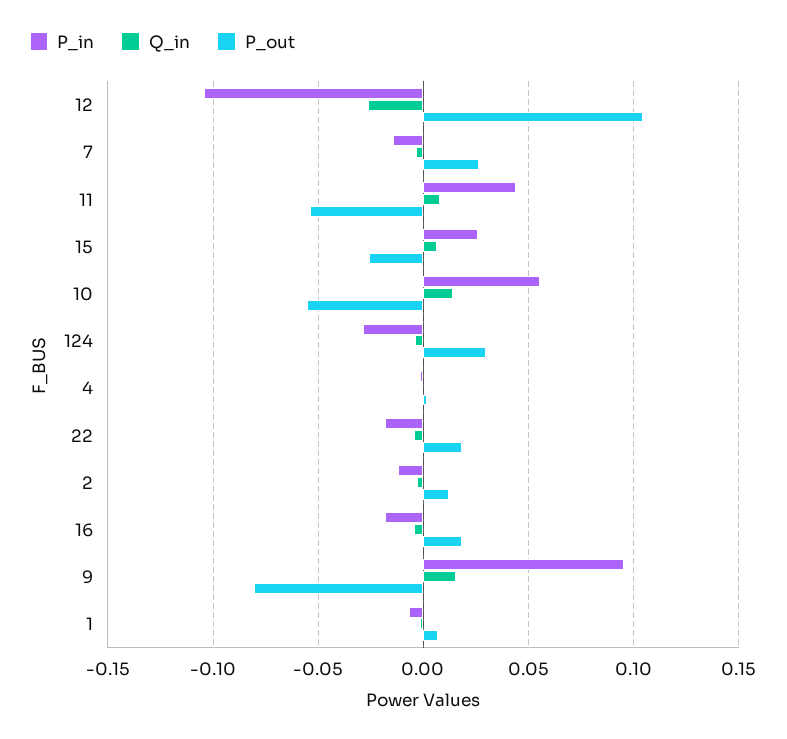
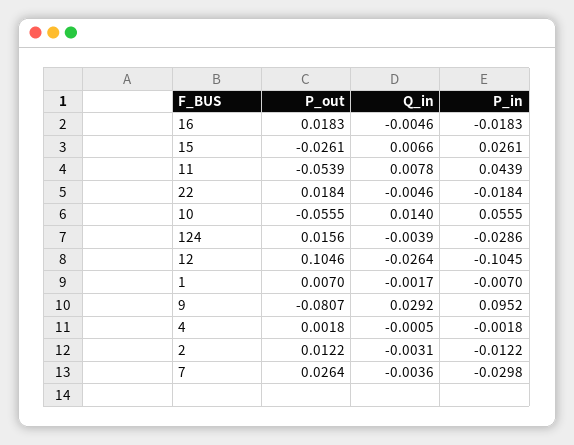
P_in, 7: -0.015 -> -0.0298
P_out, 124: 0.03 -> 0.0156
Q_in, 9: 0.015 -> 0.0292

